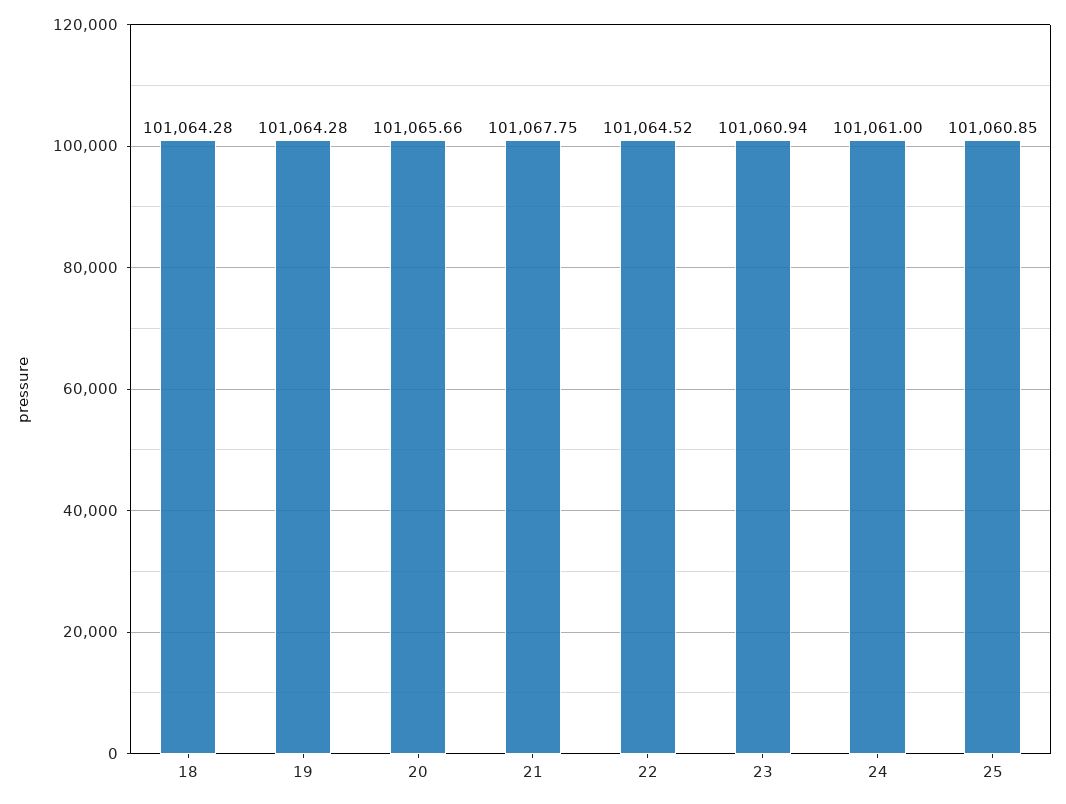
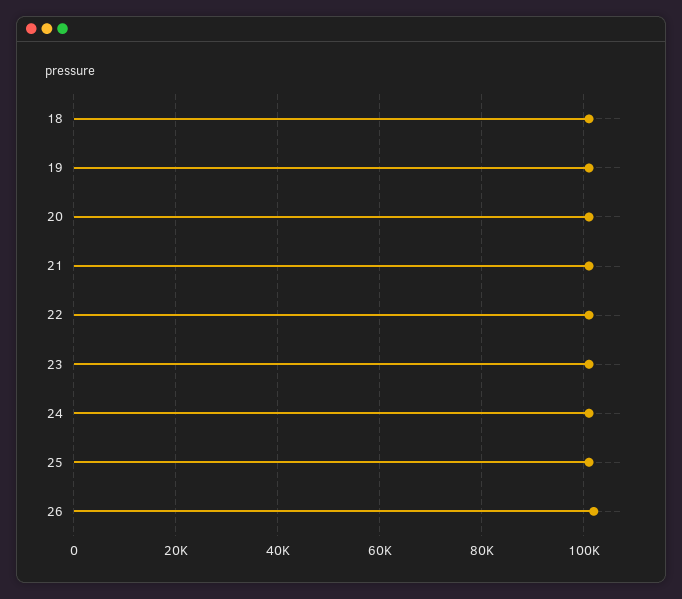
26: none -> 102000

